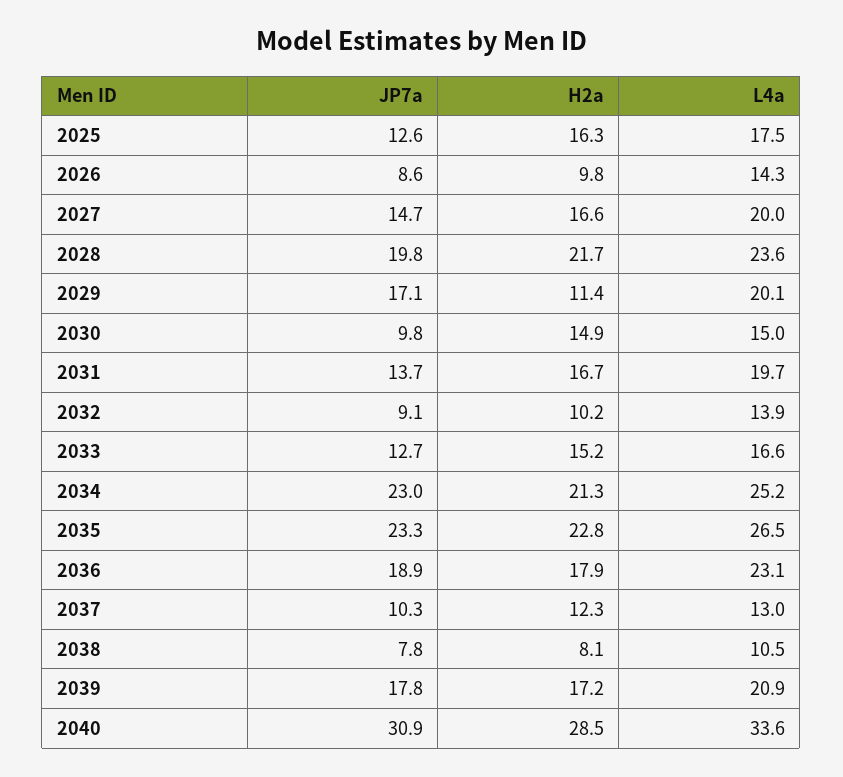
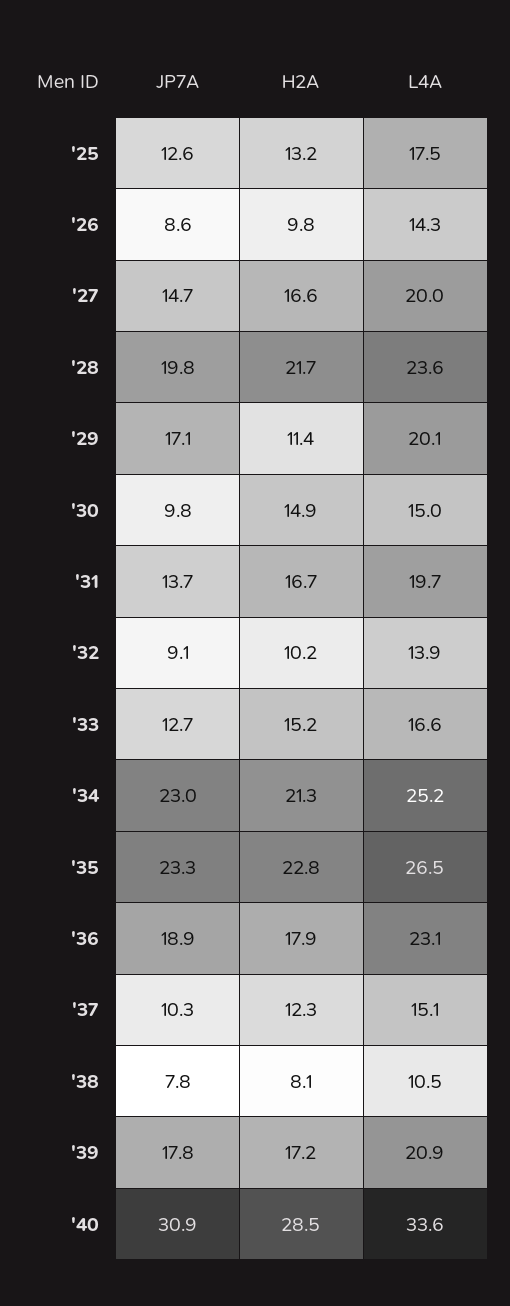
H2a, 2025: 16.3 -> 13.2
L4a, 2037: 13 -> 15.1

